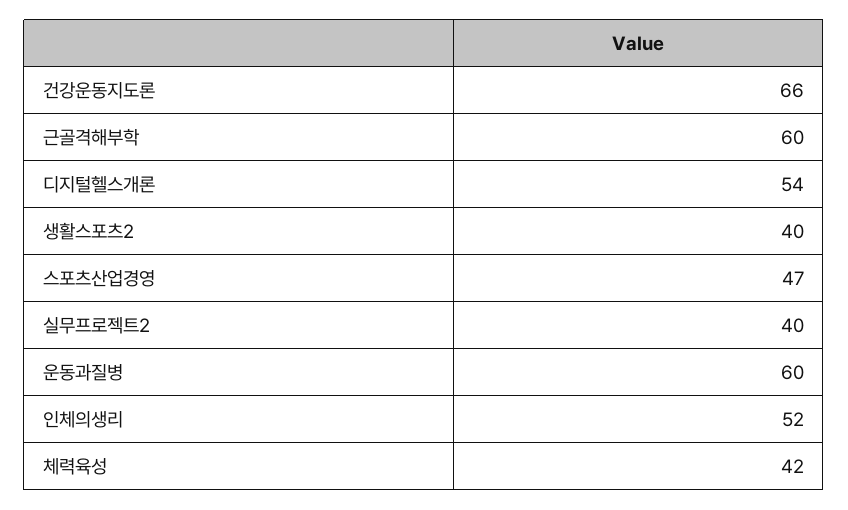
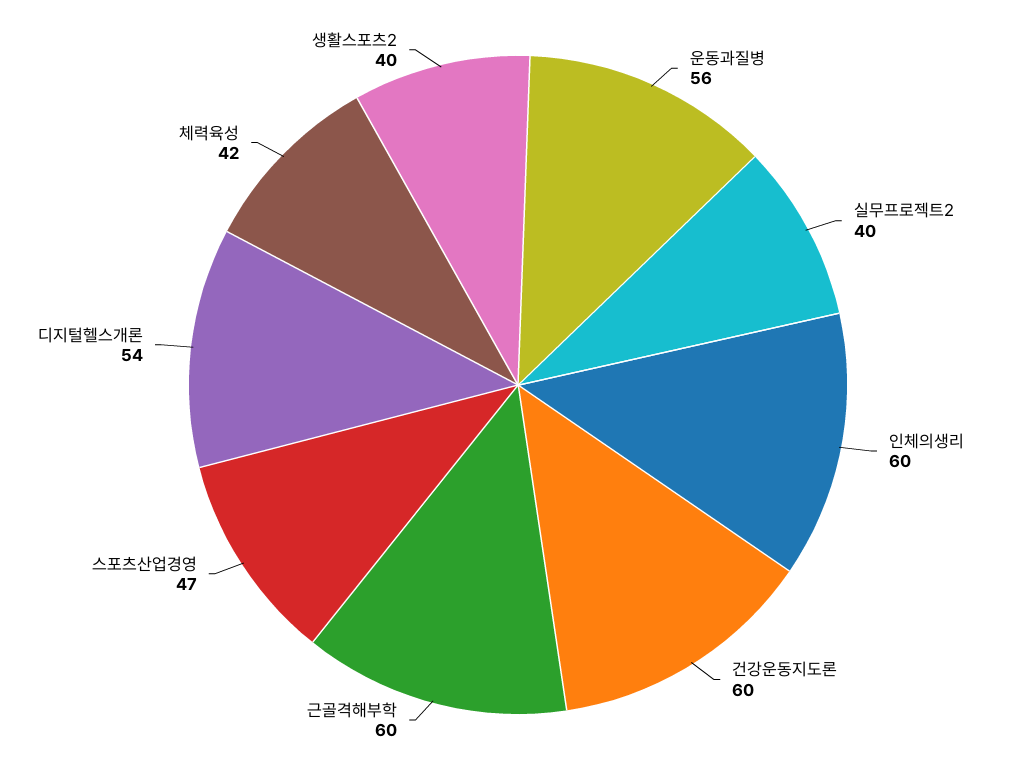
건강운동지도론: 66 -> 60
운동과질병: 60 -> 56
인체의생리: 52 -> 60

